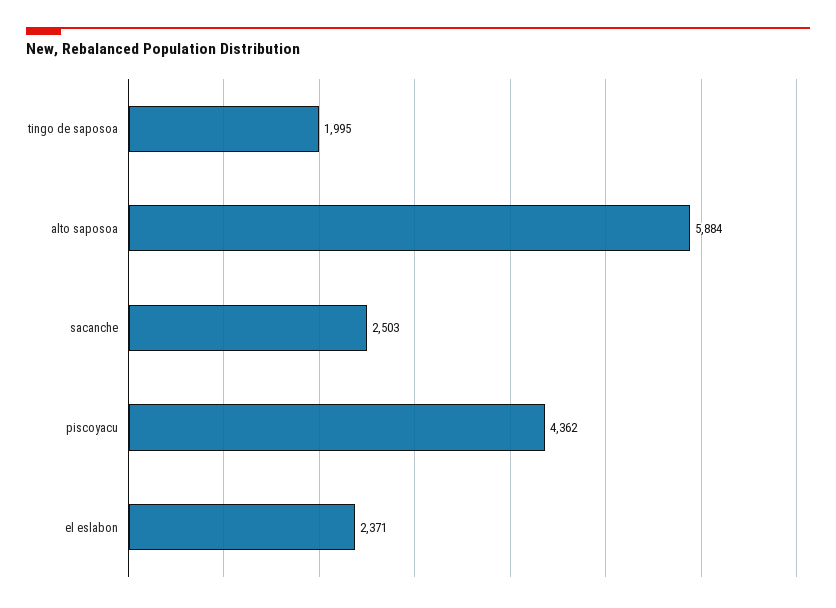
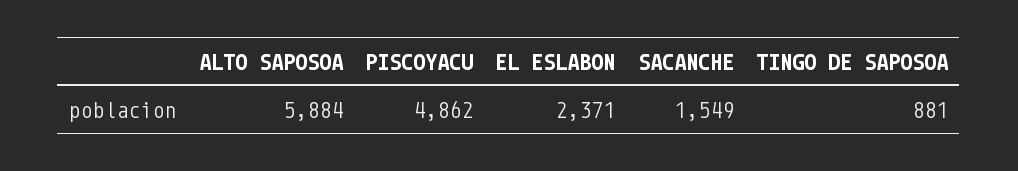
tingo de saposoa: 1995 -> 881
sacanche: 2503 -> 1549
piscoyacu: 4362 -> 4862

